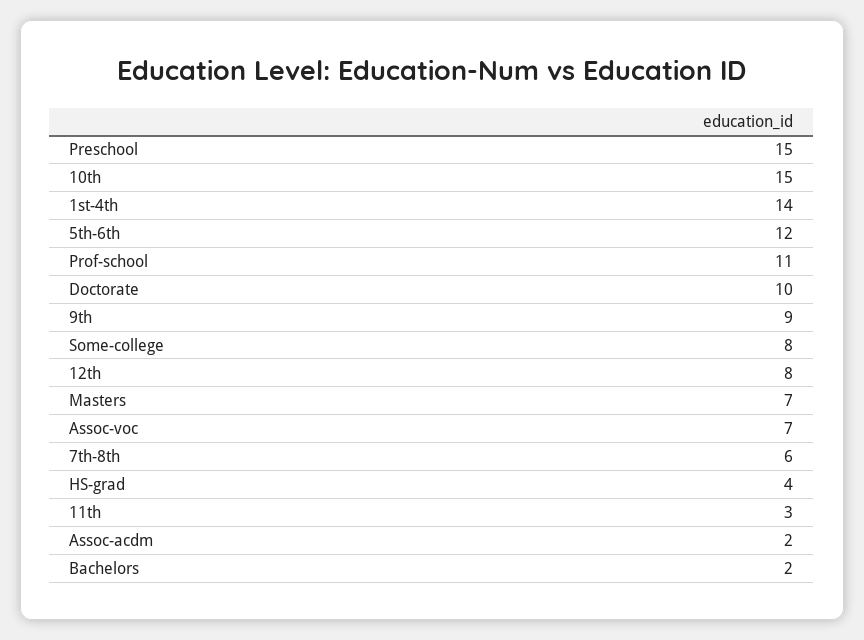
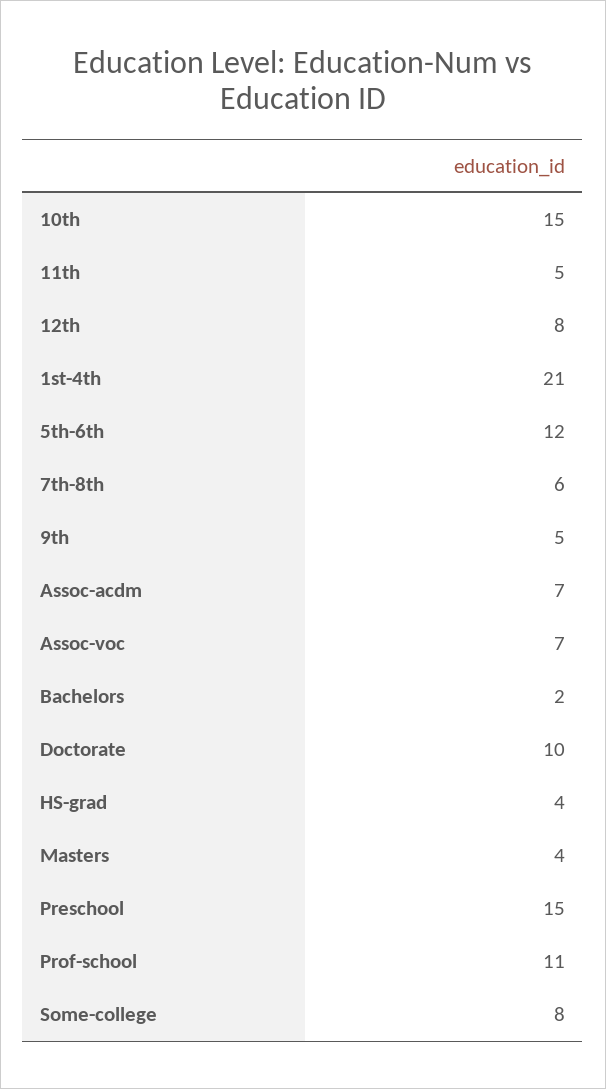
1st-4th: 14 -> 21
9th: 9 -> 5
Masters: 7 -> 4
11th: 3 -> 5
Assoc-acdm: 2 -> 7

